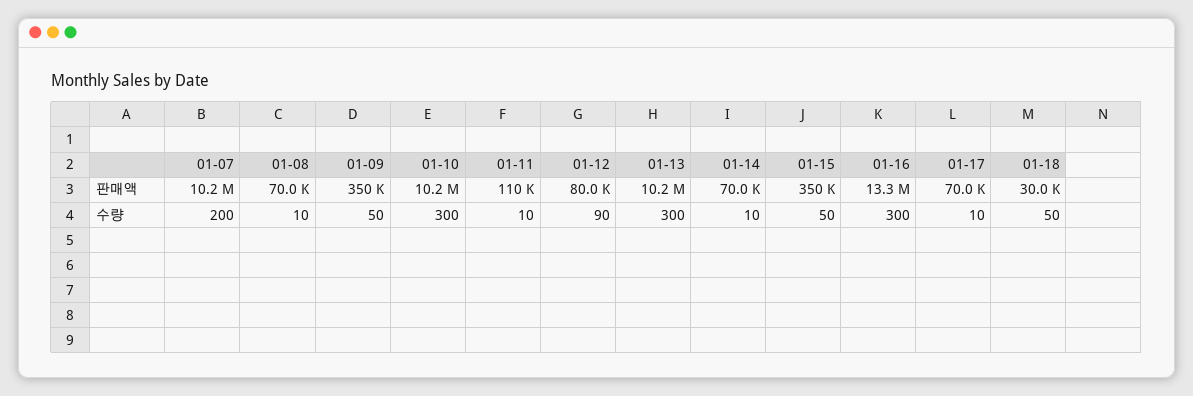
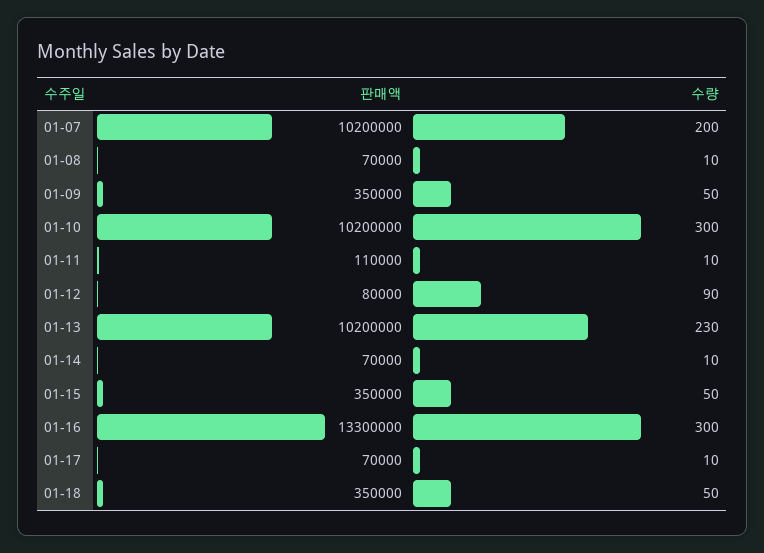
01-18, 판매액: 30000 -> 350000
01-13, 수량: 300 -> 230

